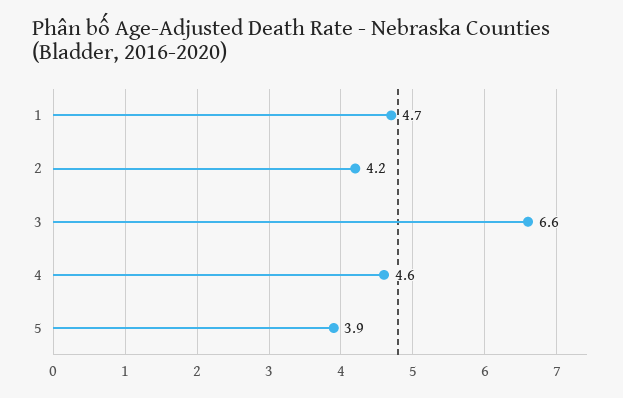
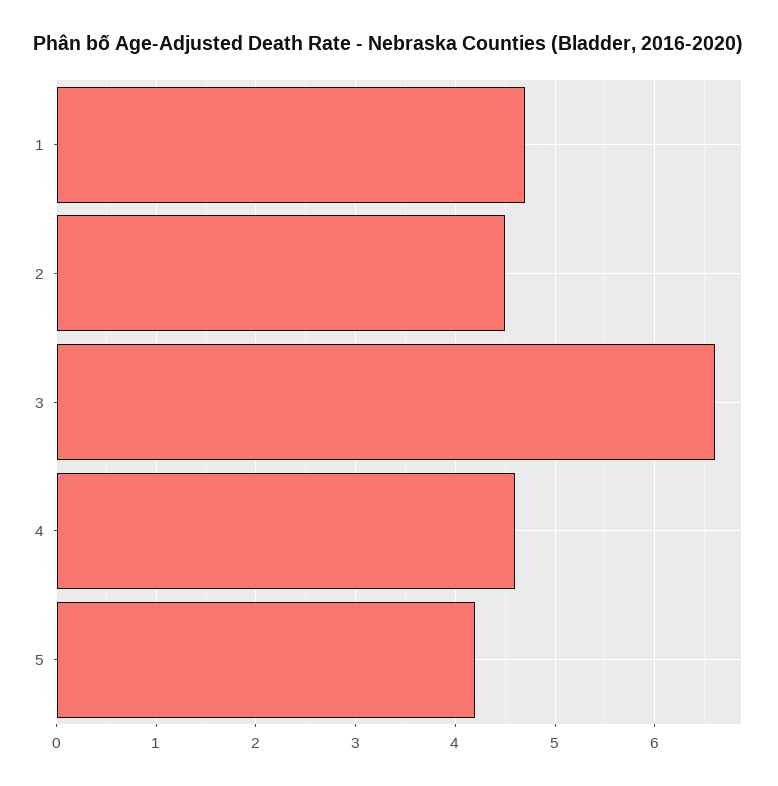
2: 4.2 -> 4.5
5: 3.9 -> 4.2

